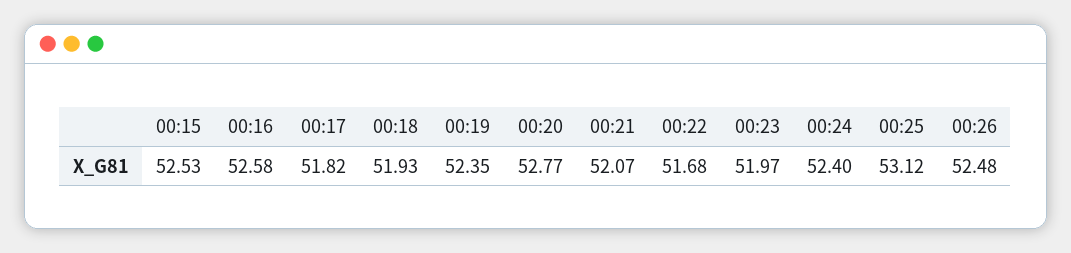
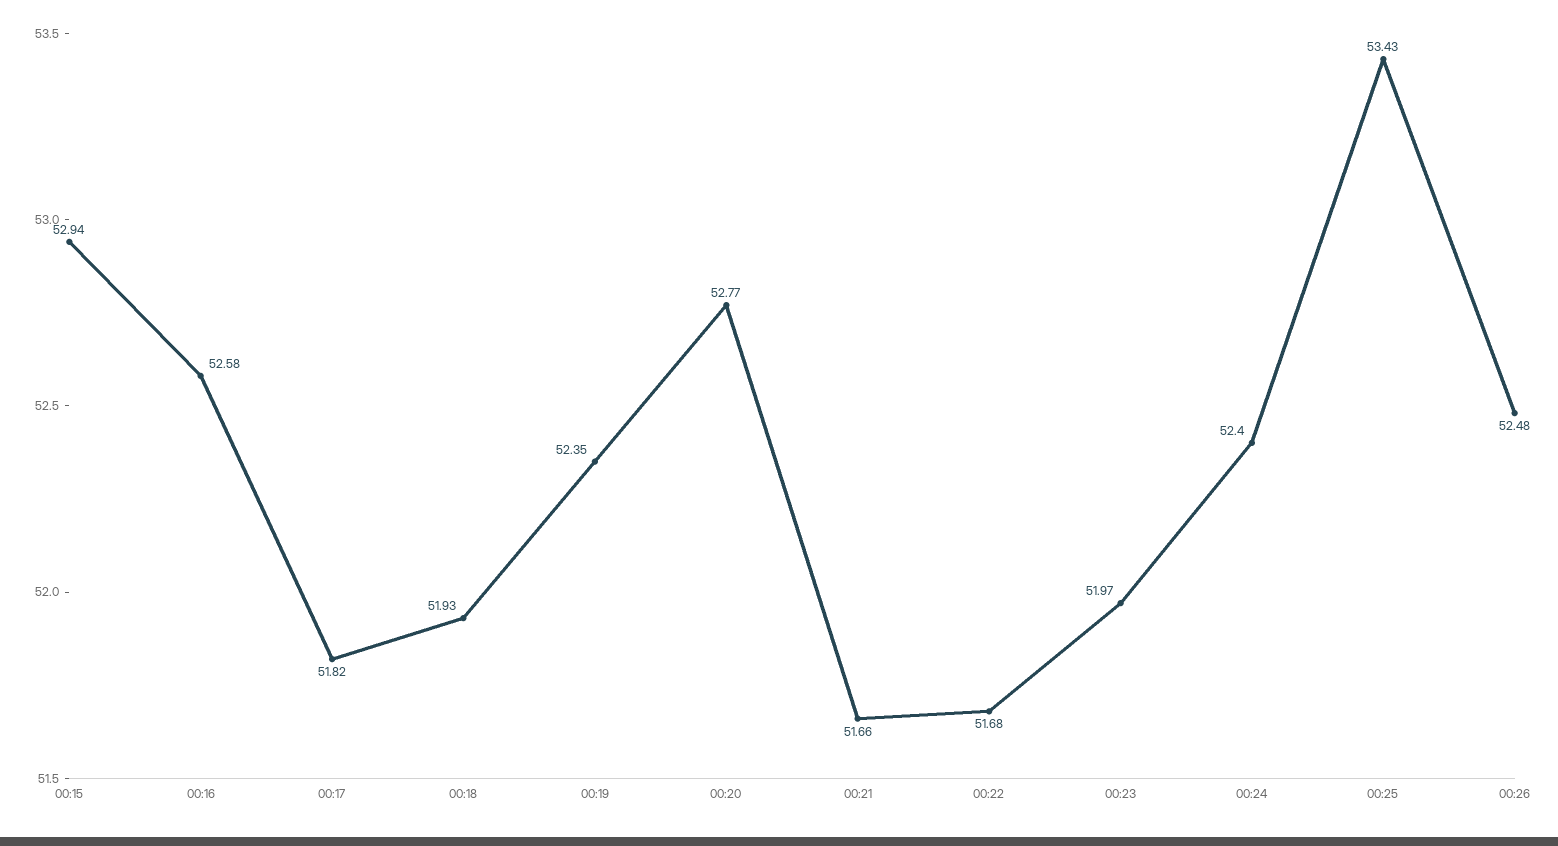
00:15: 52.53 -> 52.94
00:21: 52.07 -> 51.66
00:25: 53.12 -> 53.43

